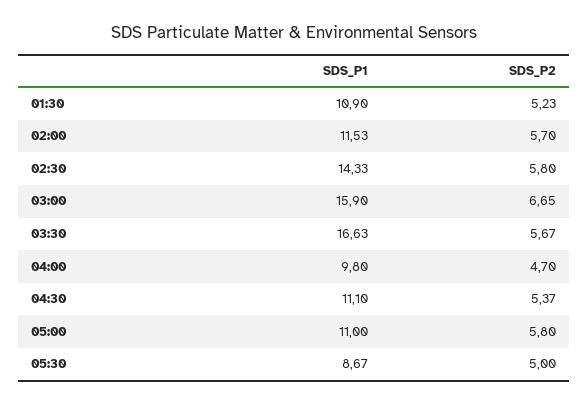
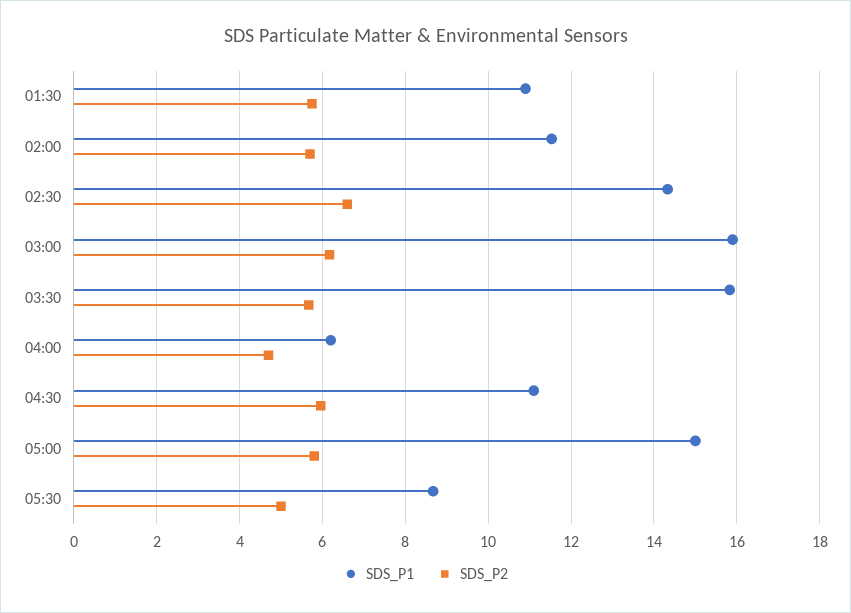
SDS_P2, 01:30: 5.23 -> 5.8
SDS_P2, 02:30: 5.8 -> 6.6
SDS_P2, 03:00: 6.65 -> 6.2
SDS_P1, 03:30: 16.63 -> 15.8
SDS_P1, 04:00: 9.8 -> 6.2
SDS_P2, 04:30: 5.37 -> 6
SDS_P1, 05:00: 11 -> 15

